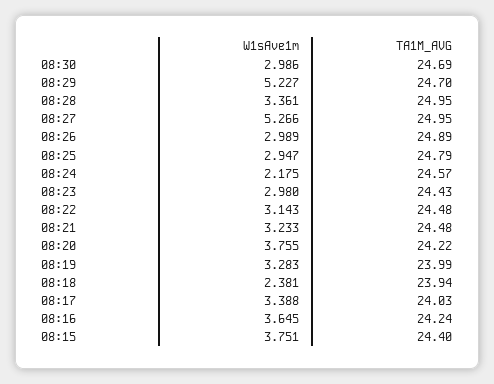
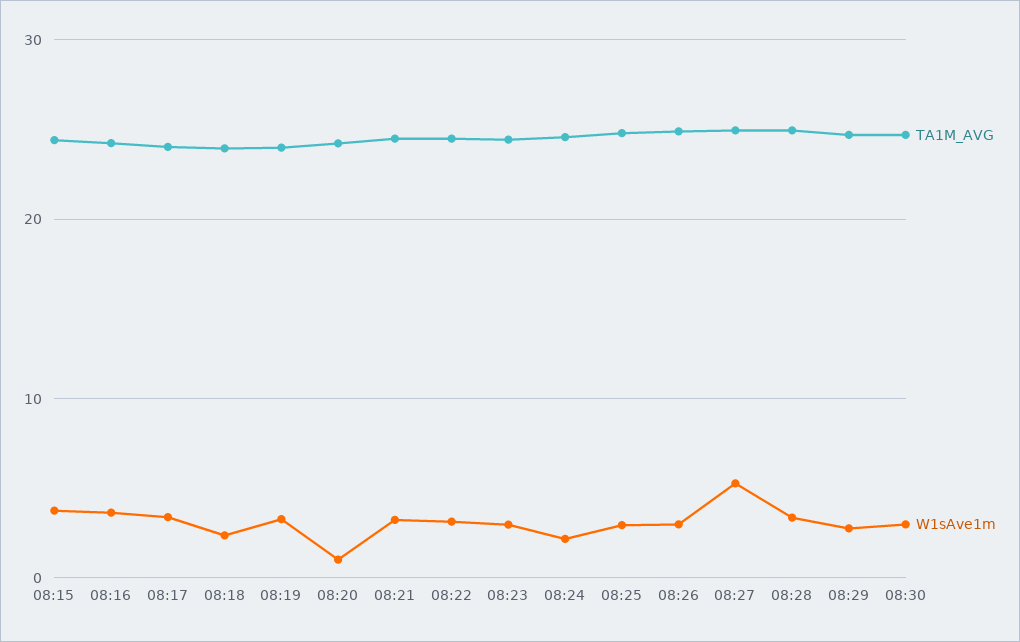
W1sAve1m, 08:29: 5.227 -> 3
W1sAve1m, 08:20: 3.755 -> 1

